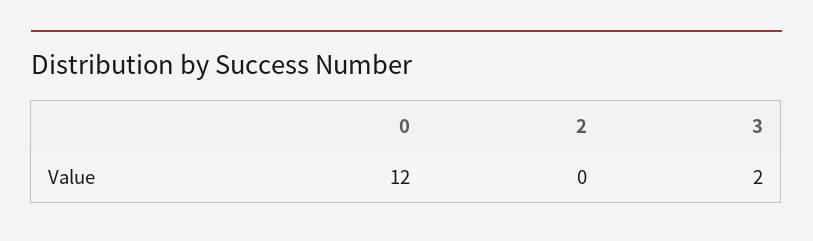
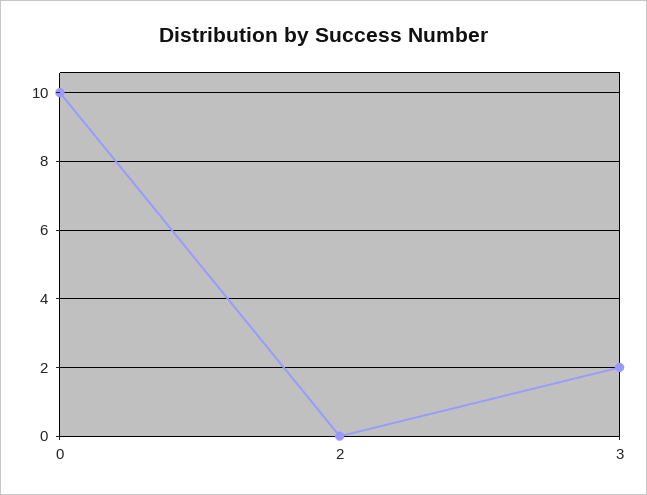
0: 12 -> 10

